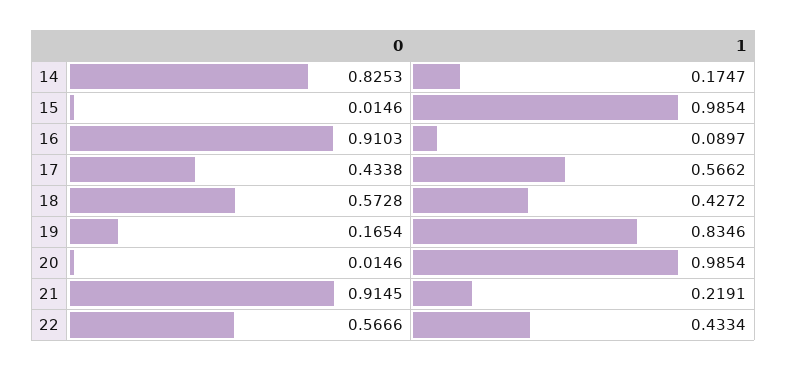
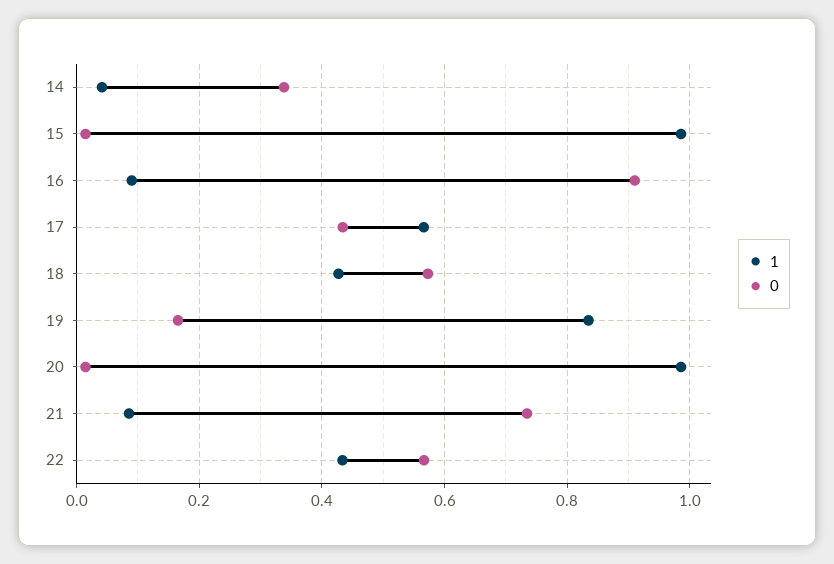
0, 14: 0.8253 -> 0.34
1, 14: 0.1747 -> 0.04
0, 21: 0.9145 -> 0.74
1, 21: 0.2191 -> 0.08

